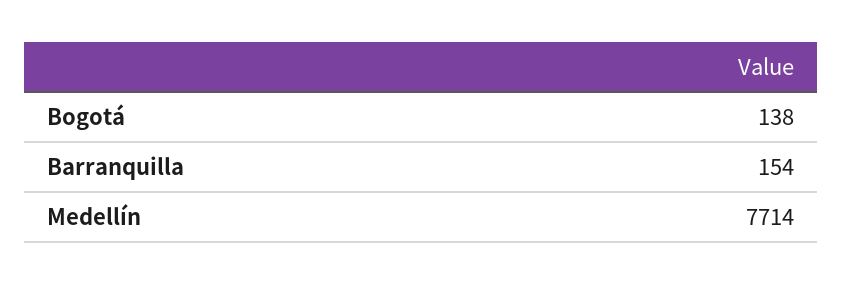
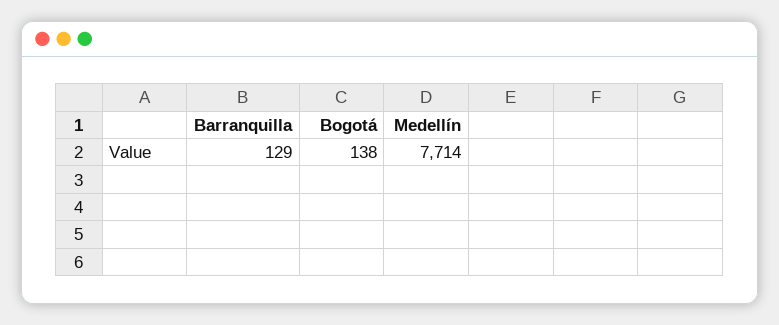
Barranquilla: 154 -> 129

